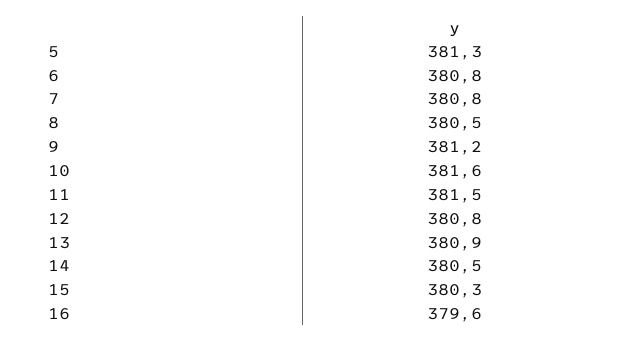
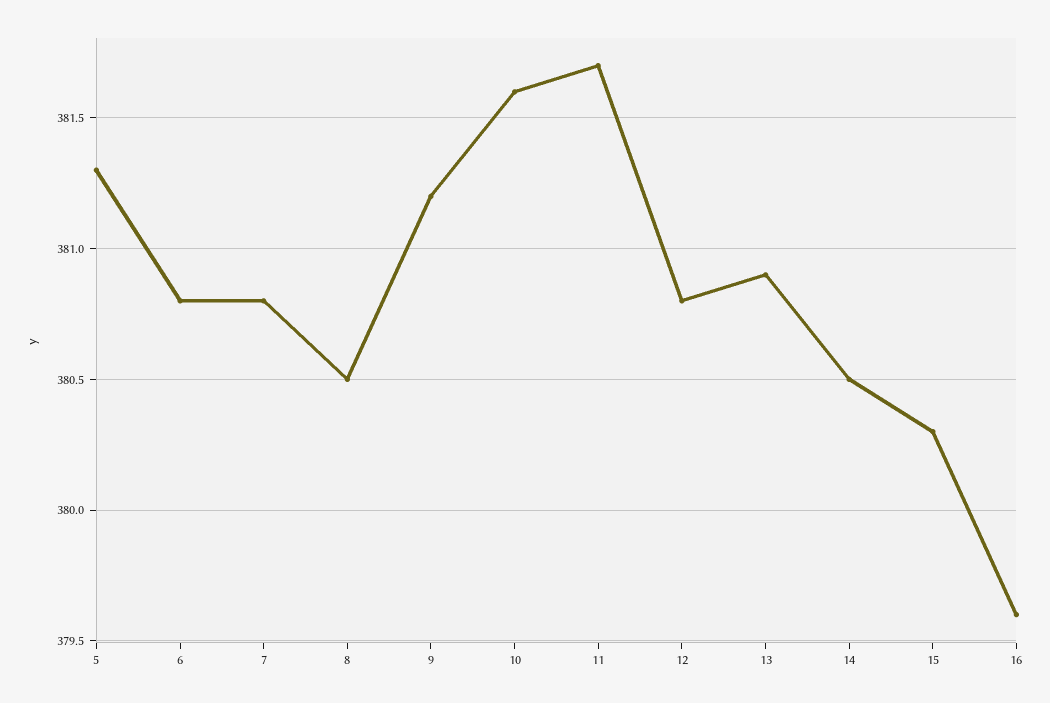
11: 381.5 -> 381.7

